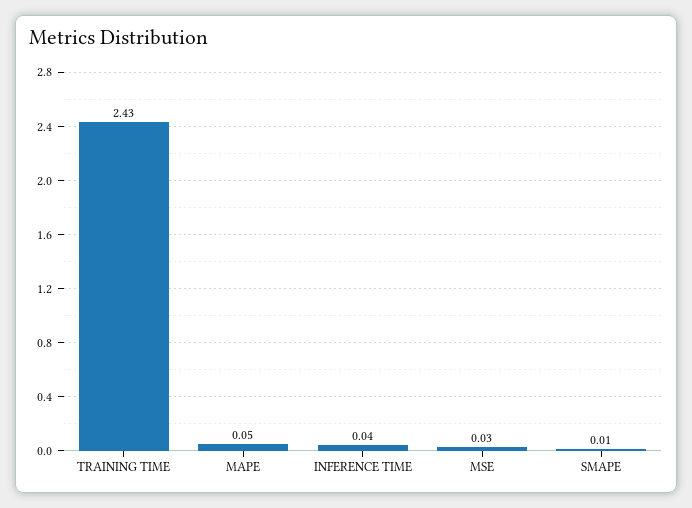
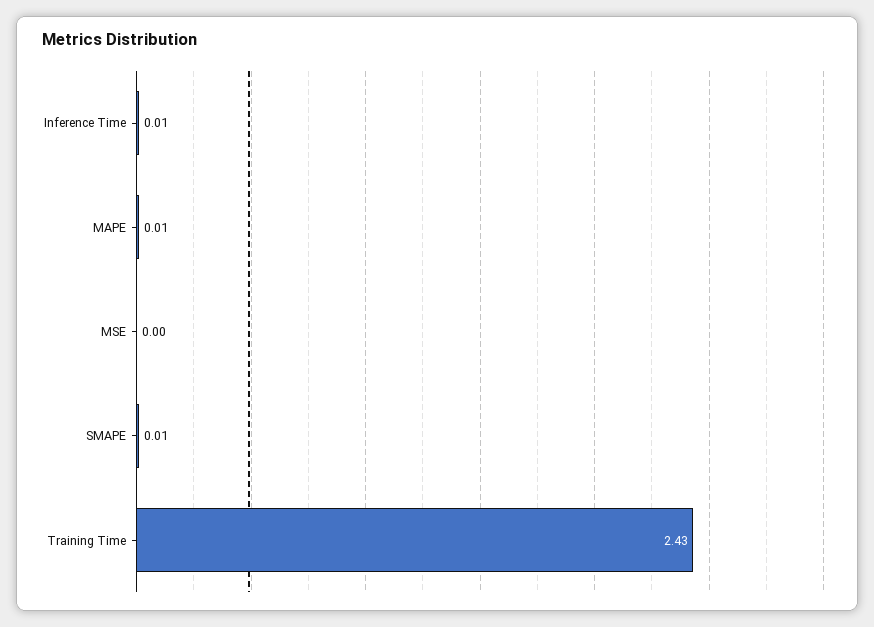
MAPE: 0.05 -> 0.01
INFERENCE TIME: 0.04 -> 0.01
MSE: 0.03 -> 0

